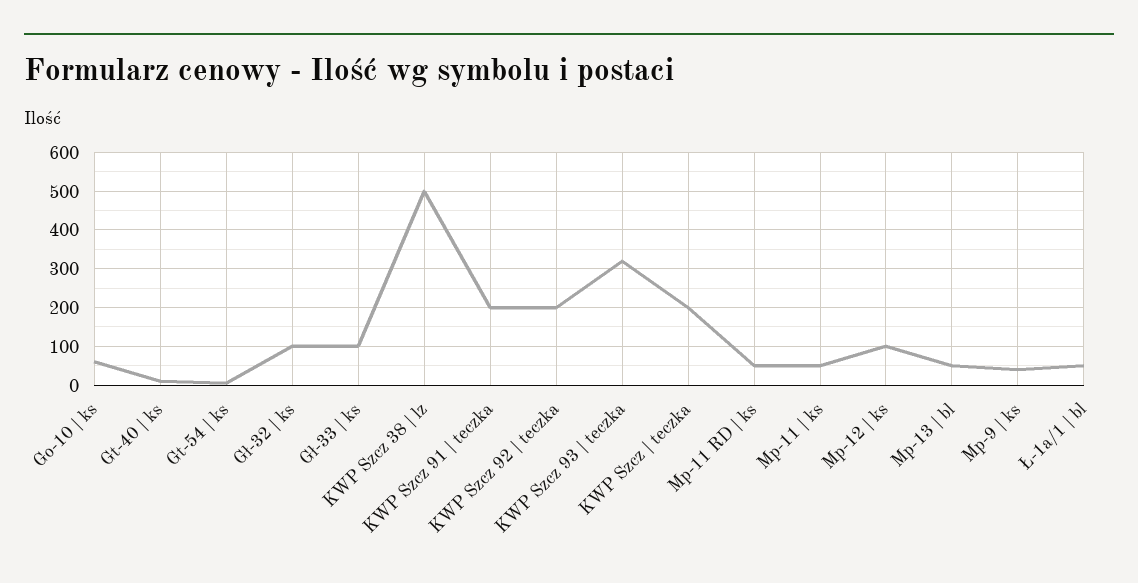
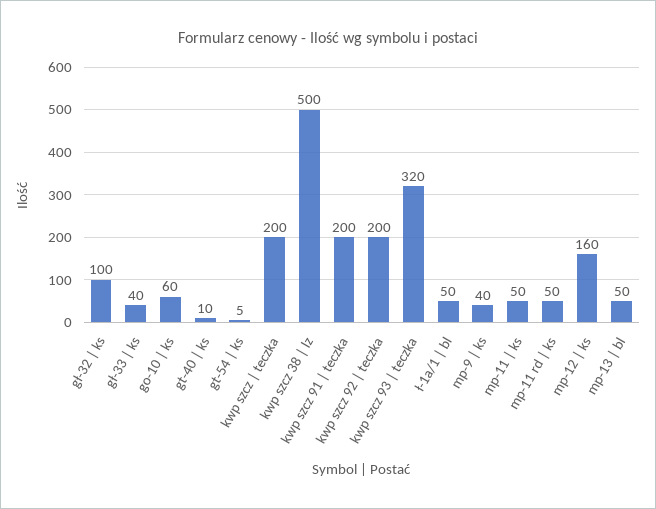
Gł-33 | ks: 100 -> 40
Mp-12 | ks: 100 -> 160

